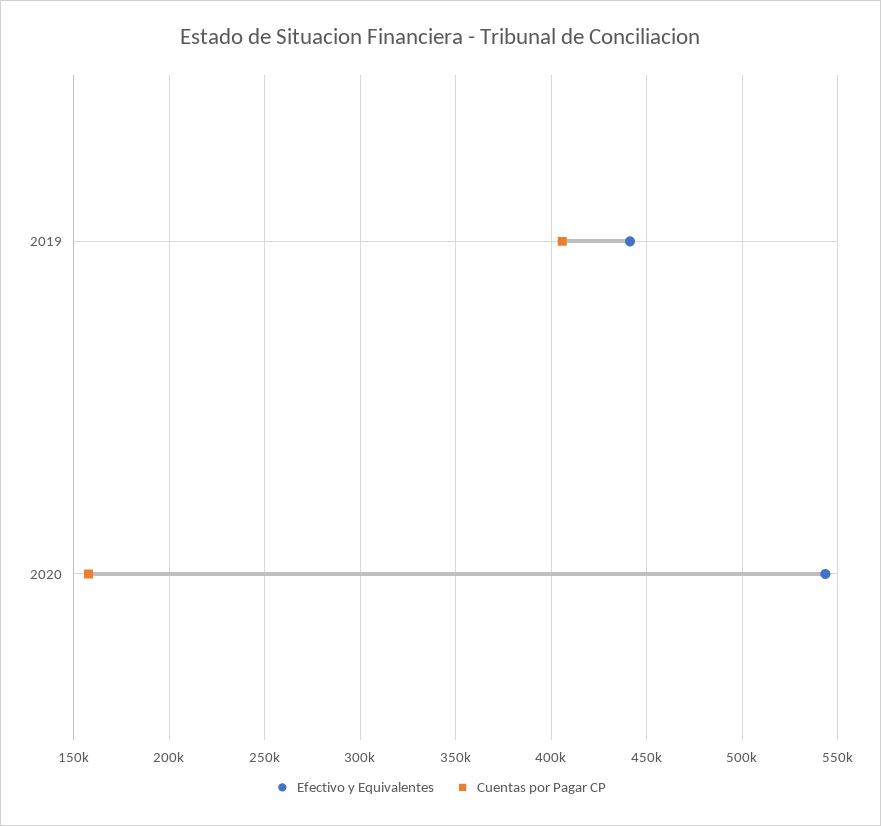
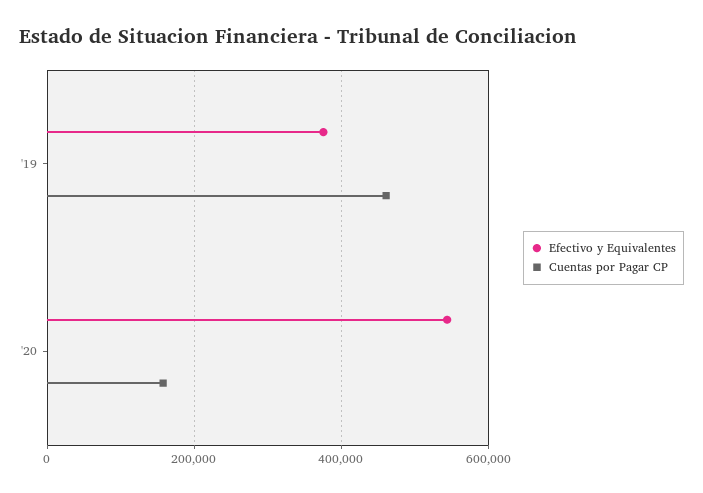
Efectivo y Equivalentes, 2019: 440000 -> 380000
Cuentas por Pagar CP, 2019: 405000 -> 460000

